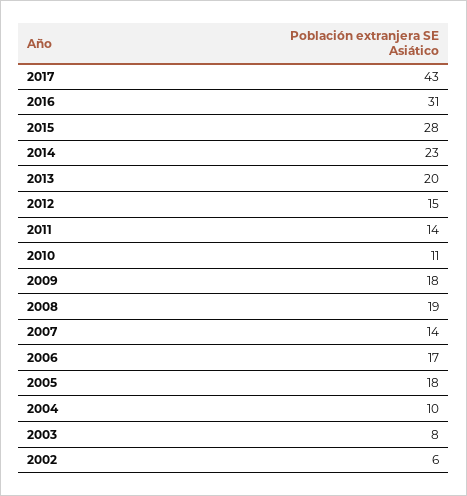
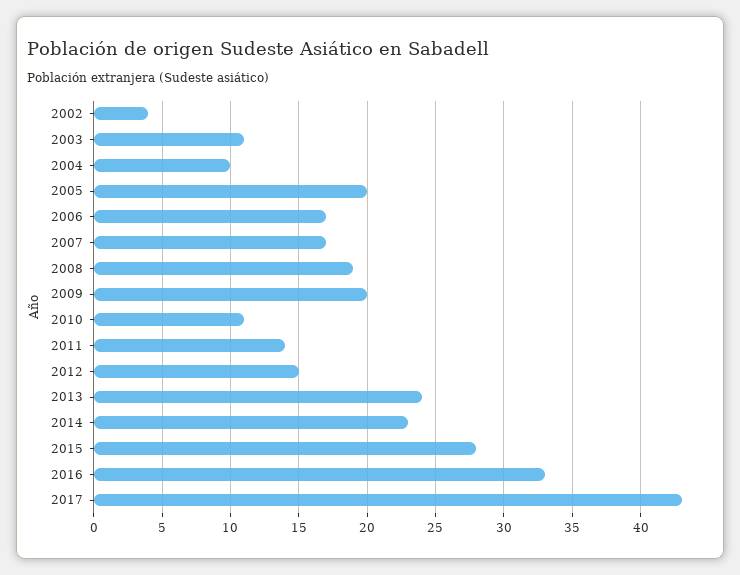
2016: 31 -> 33
2013: 20 -> 24
2009: 18 -> 20
2007: 14 -> 17
2005: 18 -> 20
2003: 8 -> 11
2002: 6 -> 4

